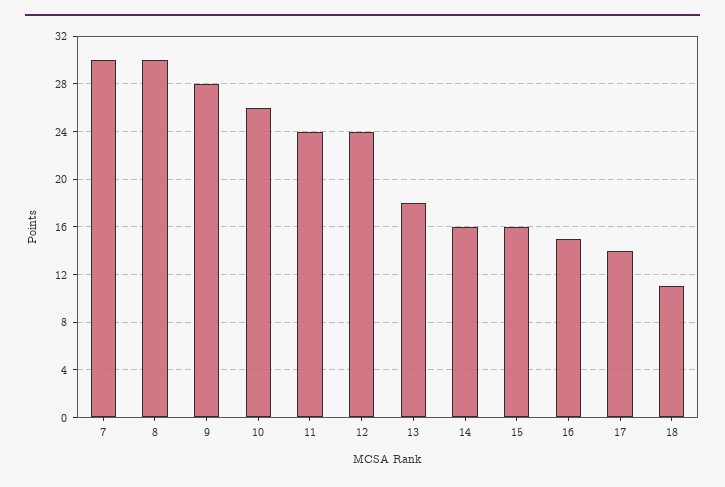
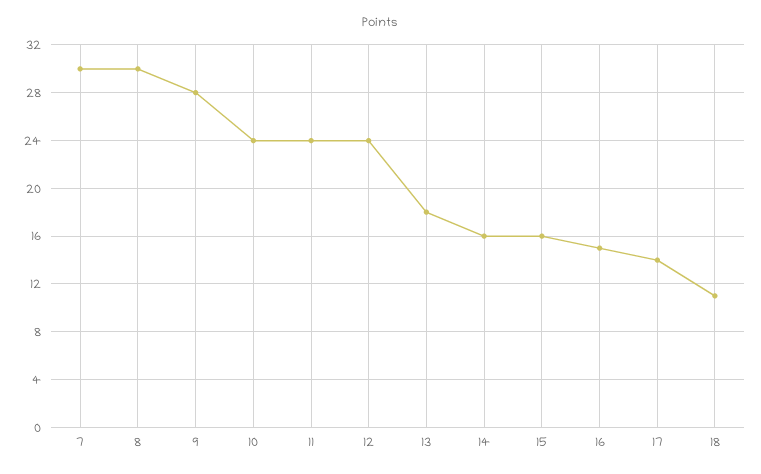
10: 26 -> 24

